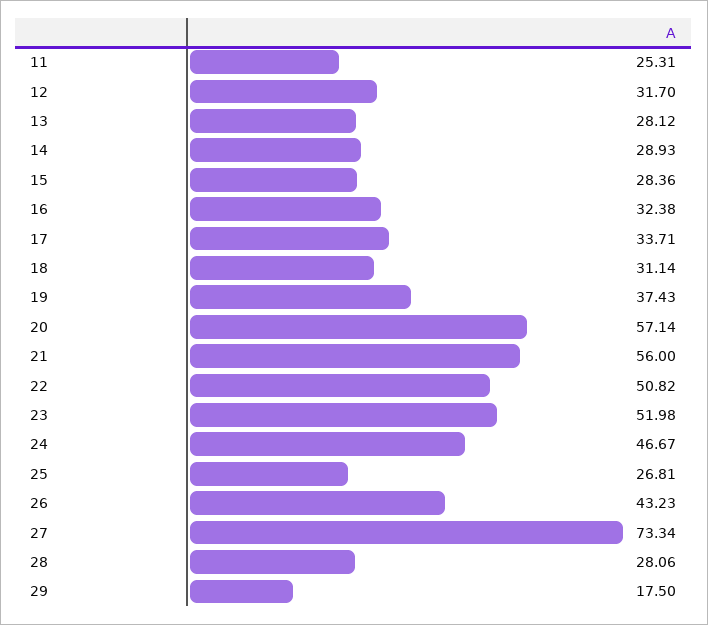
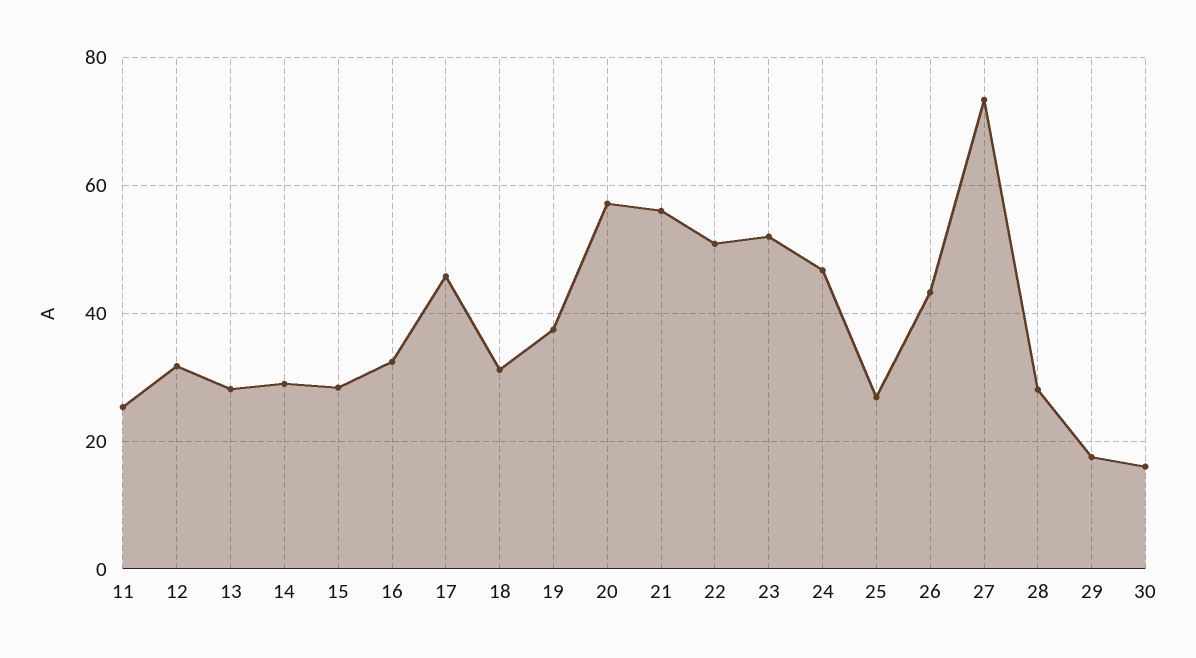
17: 33.71 -> 46
30: none -> 16

